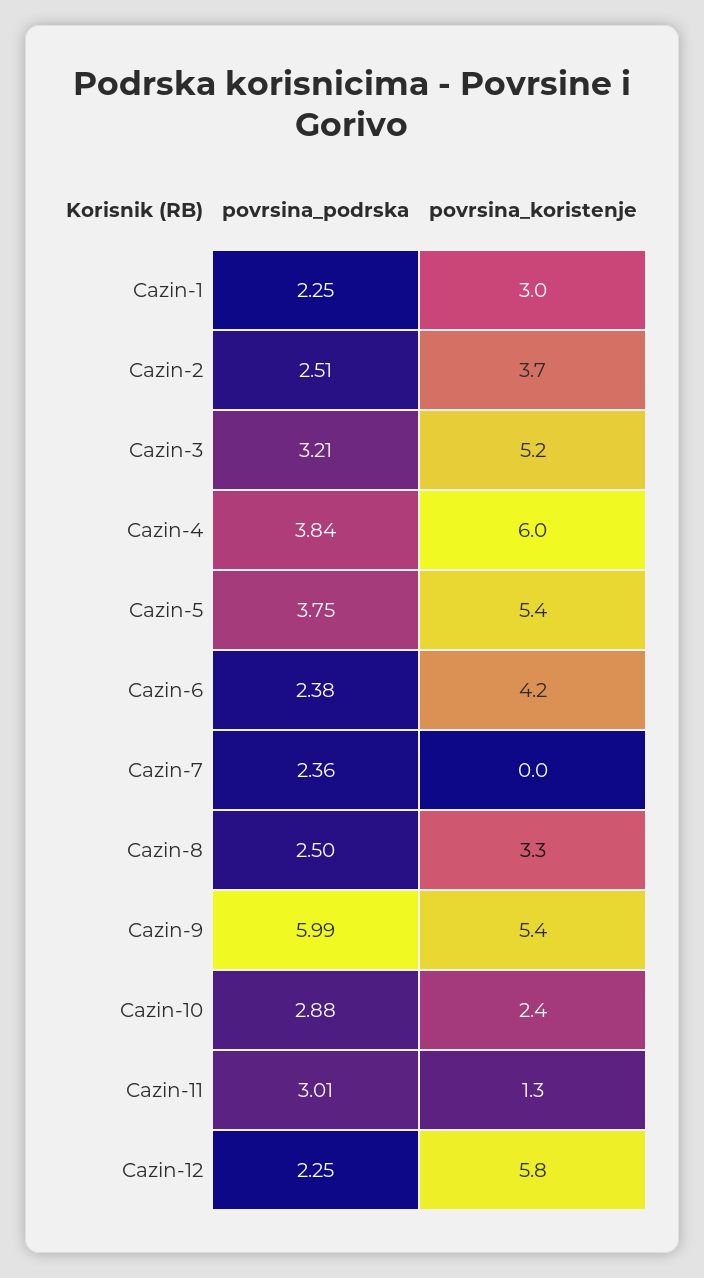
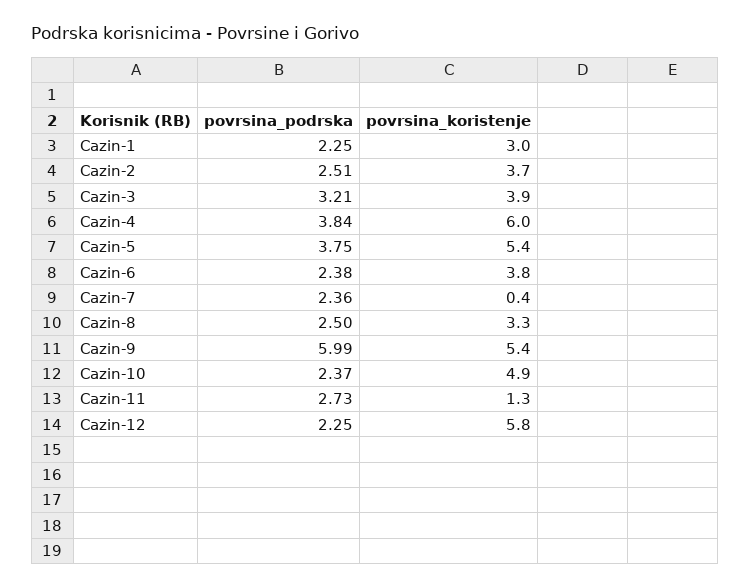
povrsina_koristenje, Cazin-3: 5.2 -> 3.9
povrsina_koristenje, Cazin-6: 4.2 -> 3.8
povrsina_koristenje, Cazin-7: 0 -> 0.4
povrsina_podrska, Cazin-10: 2.88 -> 2.37
povrsina_koristenje, Cazin-10: 2.4 -> 4.9
povrsina_podrska, Cazin-11: 3.01 -> 2.73

